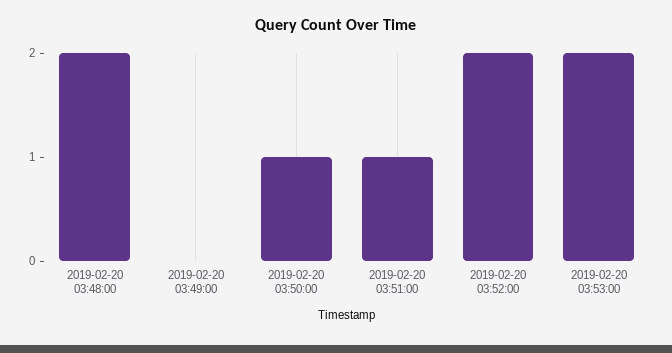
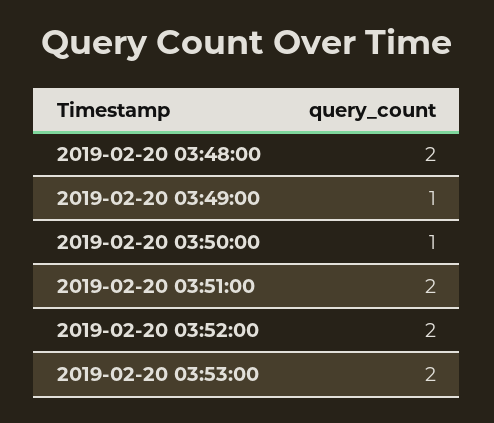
2019-02-20 03:49:00: 0 -> 1
2019-02-20 03:51:00: 1 -> 2

